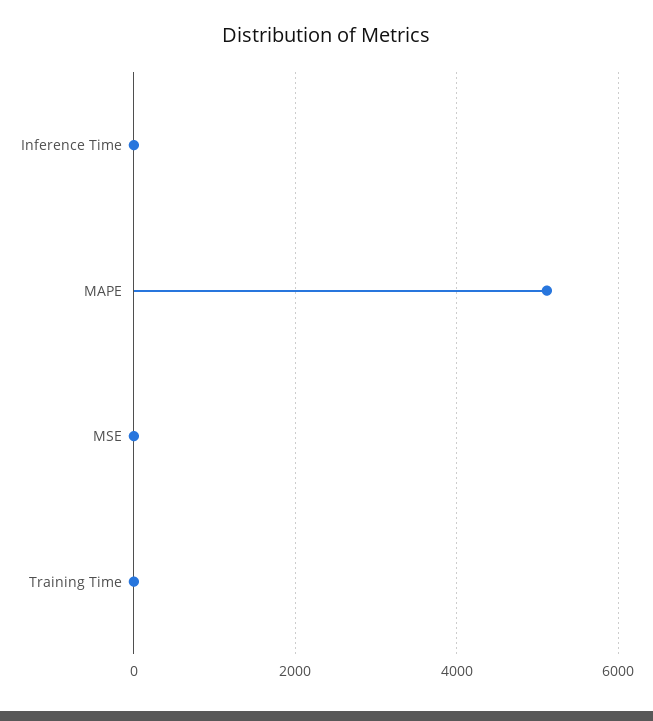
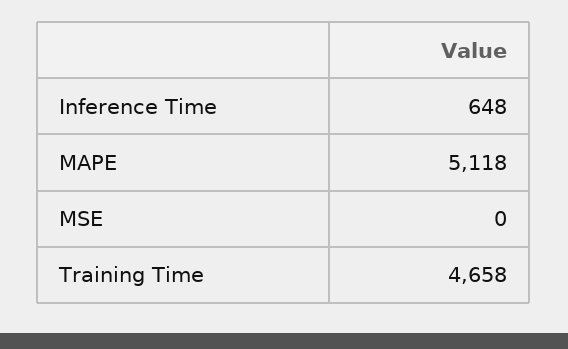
Inference Time: 0 -> 648
Training Time: 0 -> 4658

